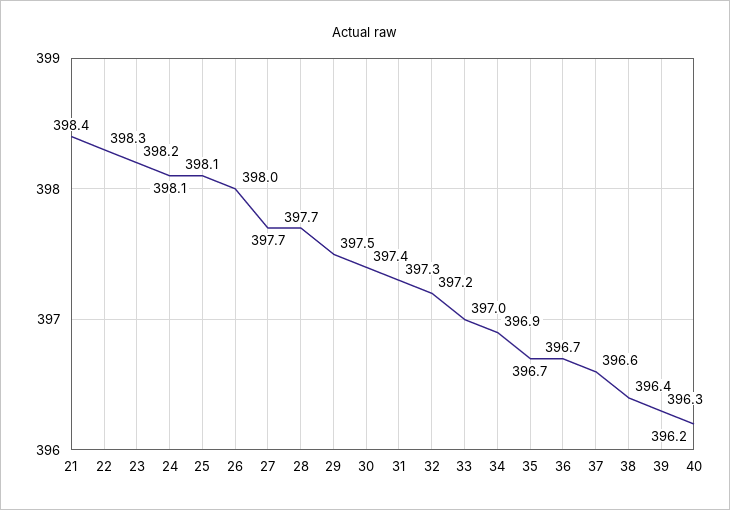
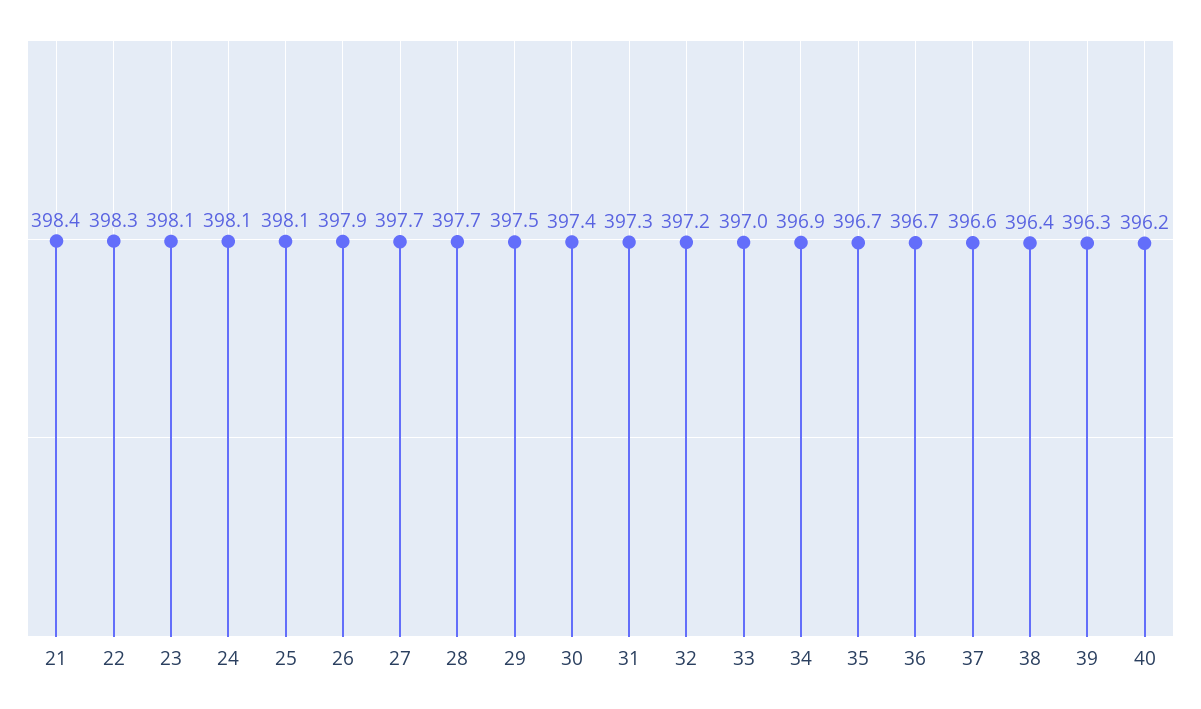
23: 398.2 -> 398.1
26: 398 -> 397.9

